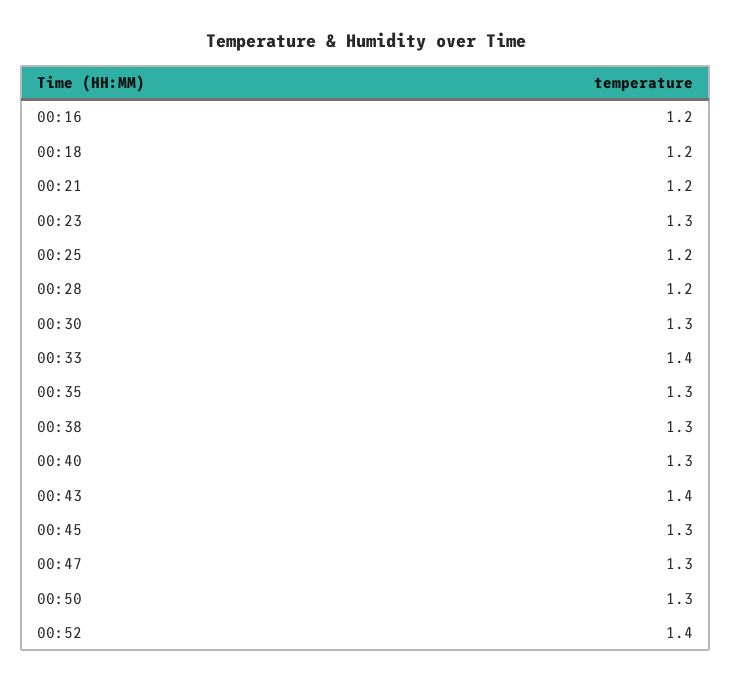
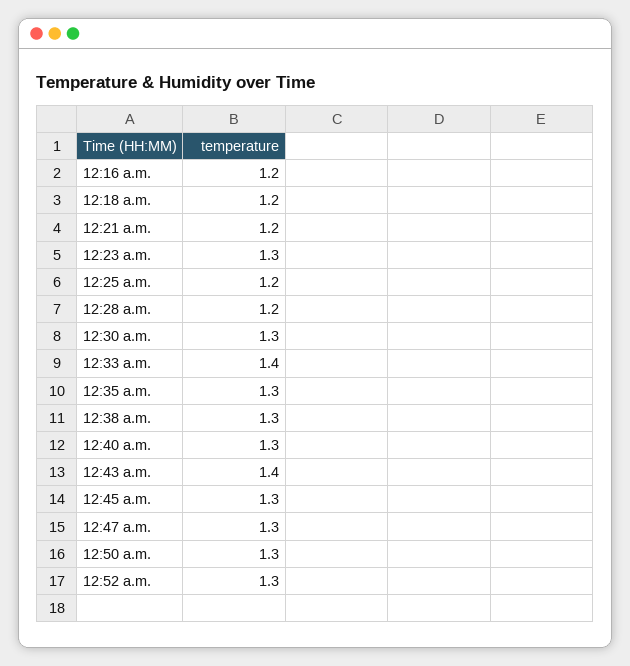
00:52: 1.4 -> 1.3

